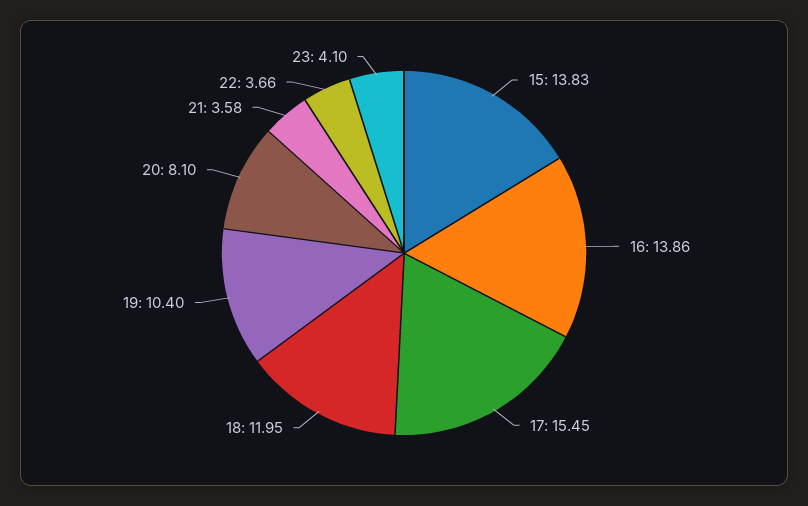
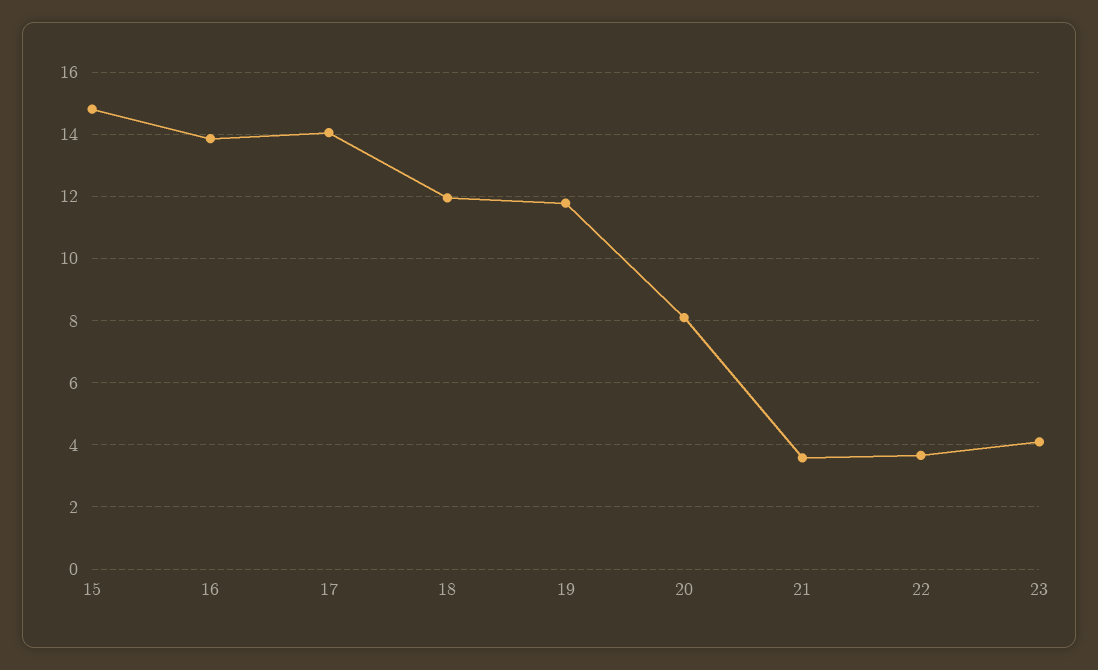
15: 13.83 -> 14.8
17: 15.45 -> 14
19: 10.4 -> 11.8

